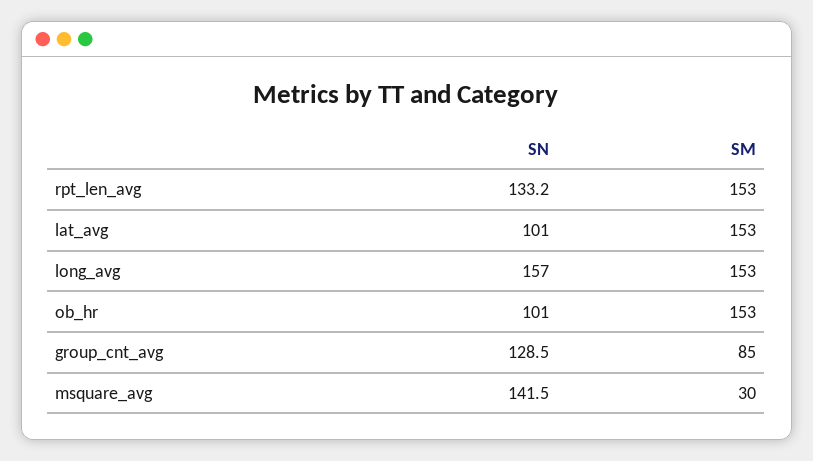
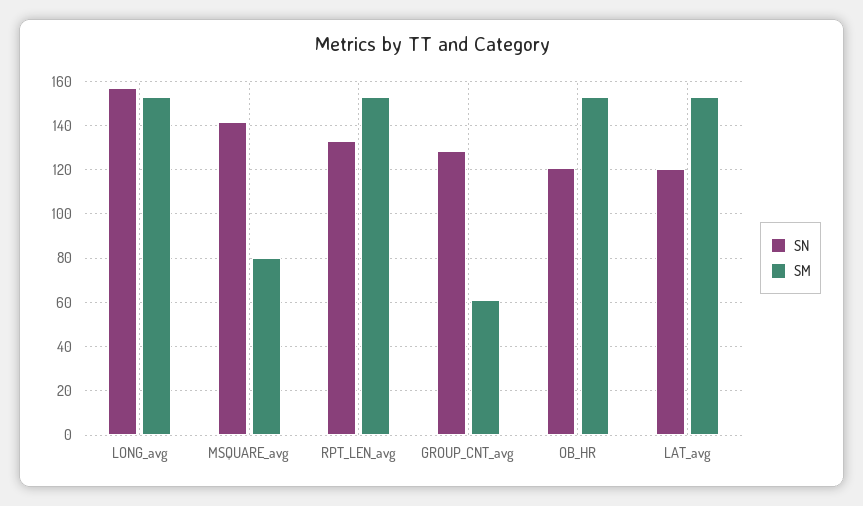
SN, lat_avg: 101 -> 120
SN, ob_hr: 101 -> 120
SM, group_cnt_avg: 85 -> 60
SM, msquare_avg: 30 -> 80

